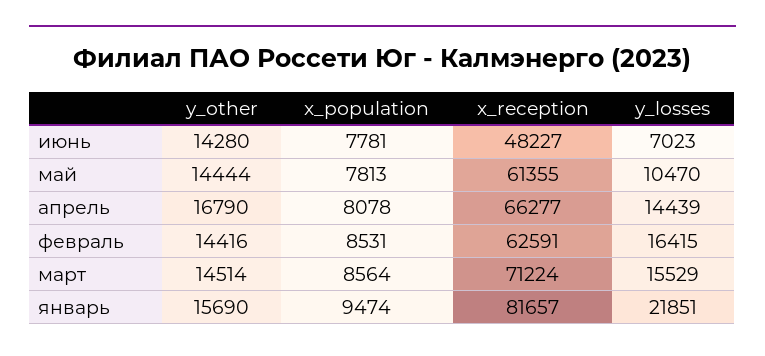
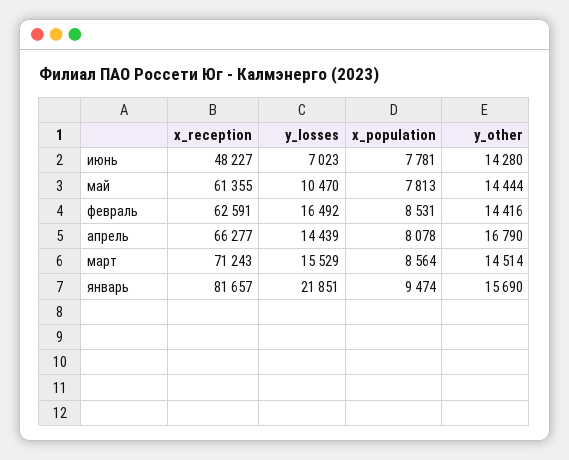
y_losses, февраль: 16415 -> 16492
x_reception, март: 71224 -> 71243

